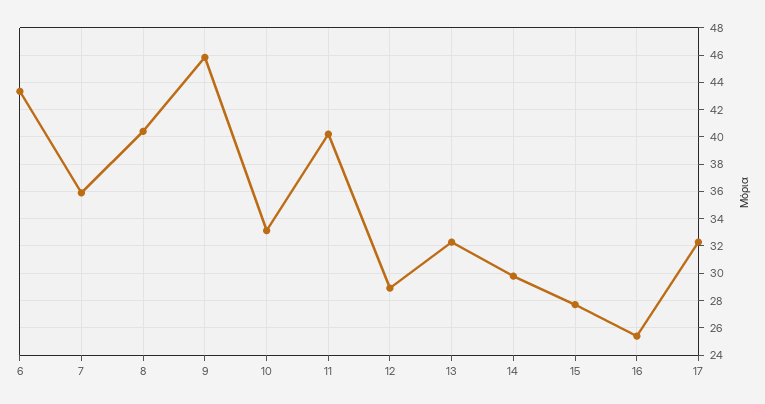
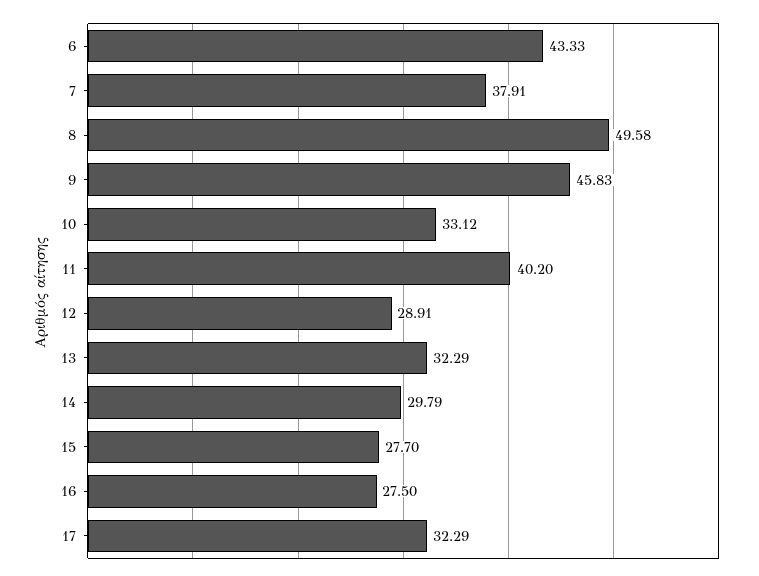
7: 36 -> 37.91
8: 40.5 -> 49.58
16: 25.5 -> 27.5

